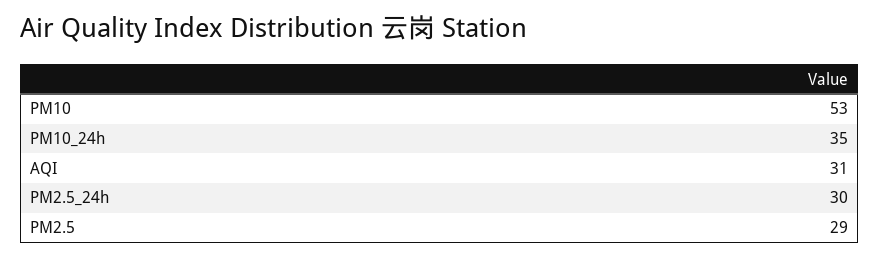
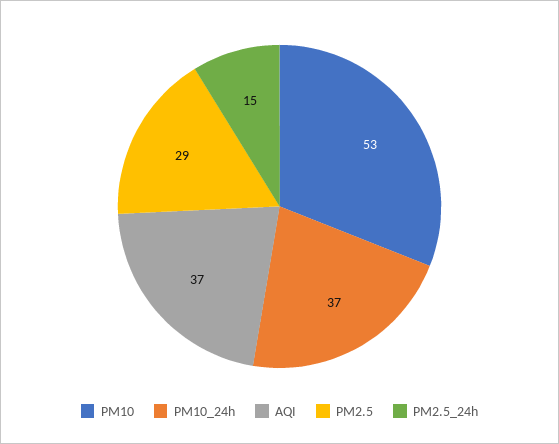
PM10_24h: 35 -> 37
AQI: 31 -> 37
PM2.5_24h: 30 -> 15

